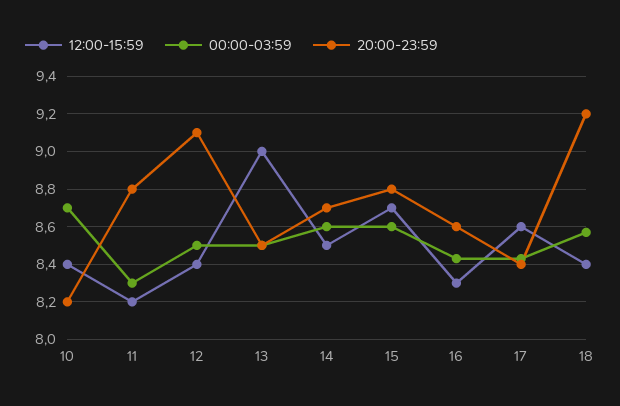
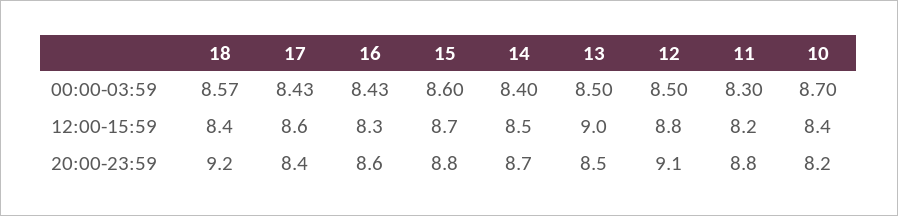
12:00-15:59, 12: 8.4 -> 8.8
00:00-03:59, 14: 8.6 -> 8.4

